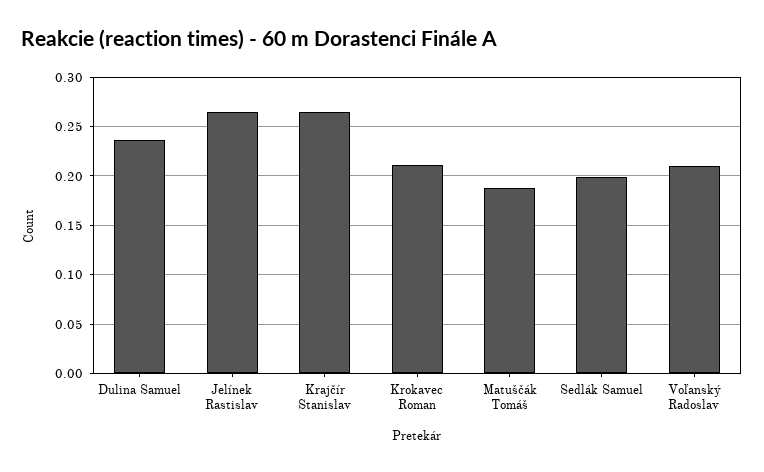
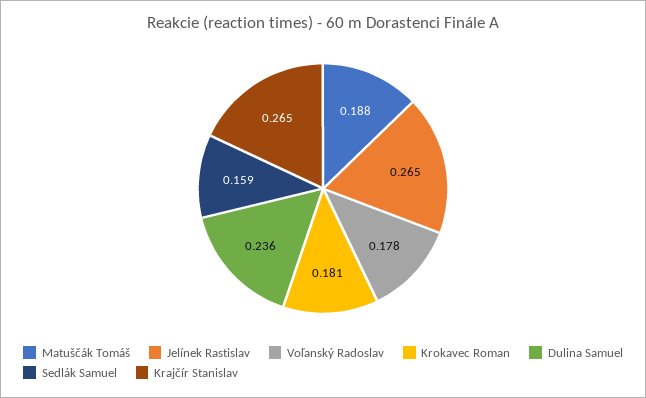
Krokavec Roman: 0.21 -> 0.181
Sedlák Samuel: 0.2 -> 0.159
Voľanský Radoslav: 0.21 -> 0.178

